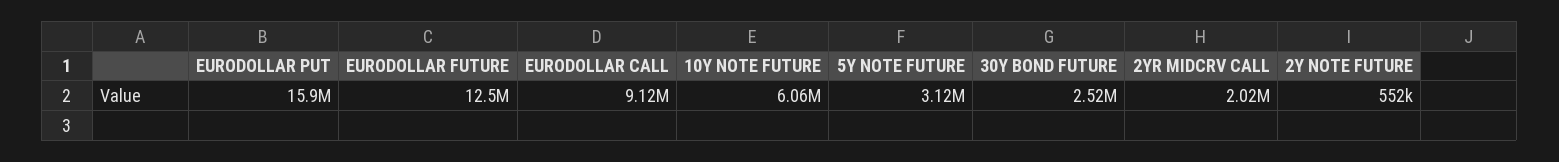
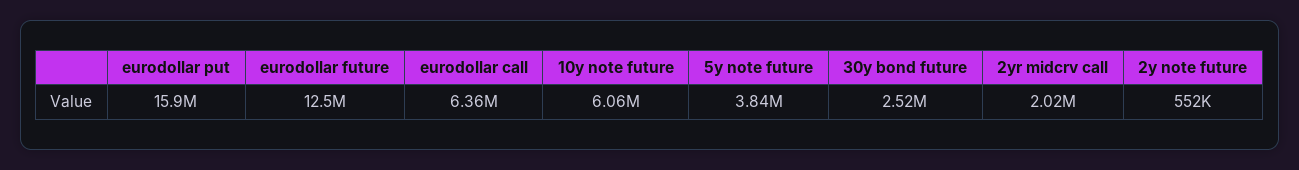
EURODOLLAR CALL: 9120000 -> 6360000
5Y NOTE FUTURE: 3120000 -> 3840000

